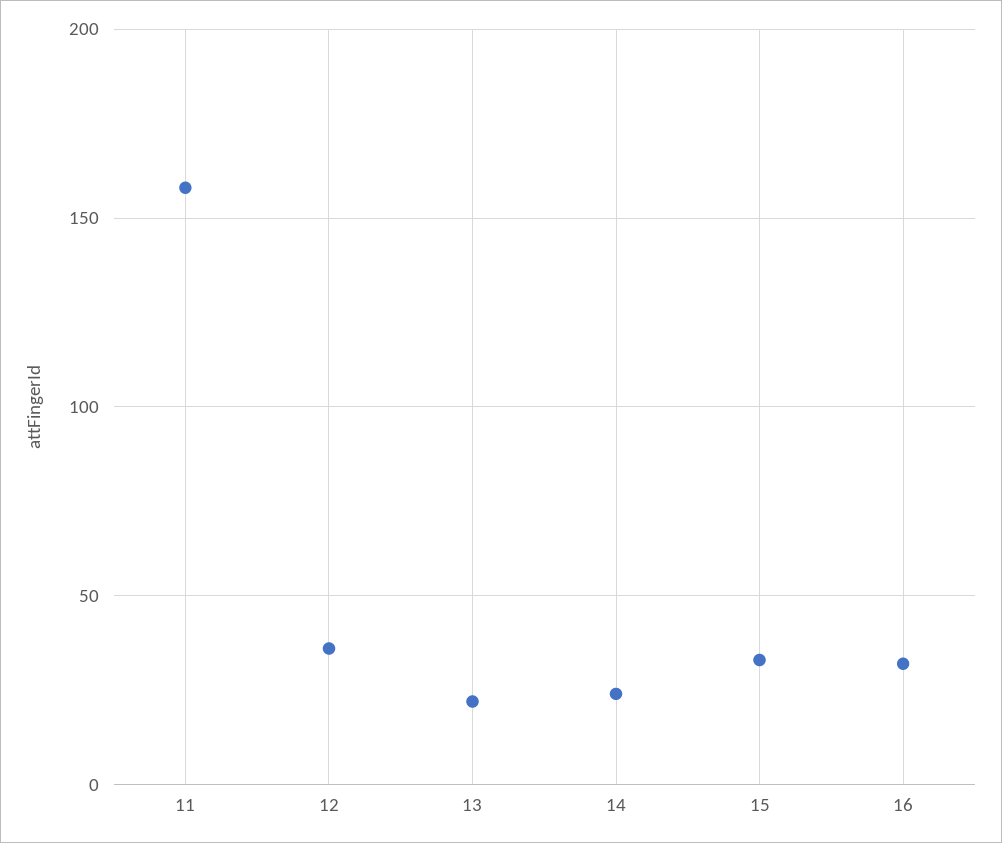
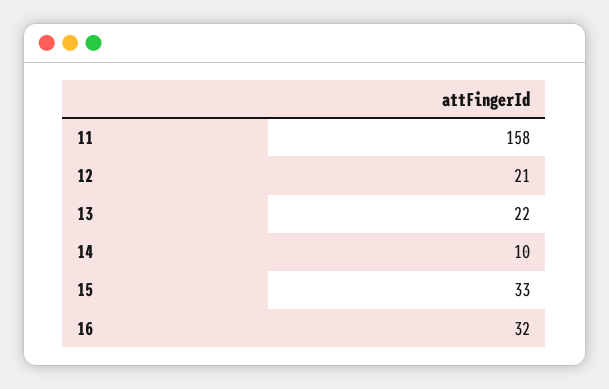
12: 35 -> 21
14: 25 -> 10

